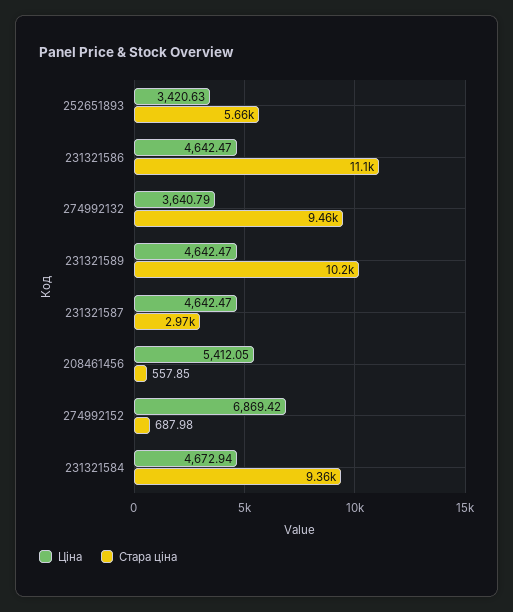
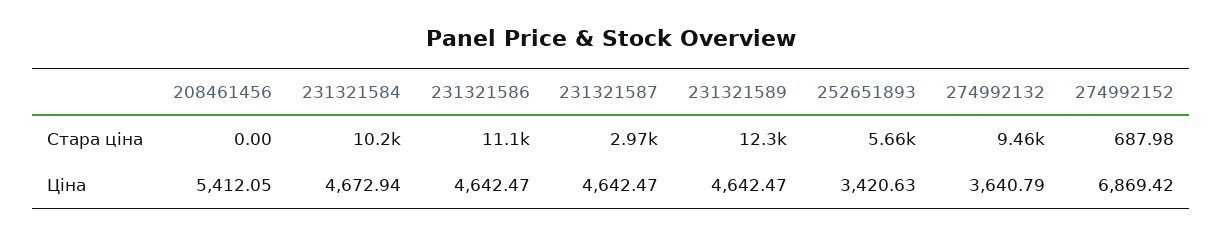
Стара ціна, 231321589: 10200 -> 12300
Стара ціна, 208461456: 557.85 -> 0
Стара ціна, 231321584: 9360 -> 10200

